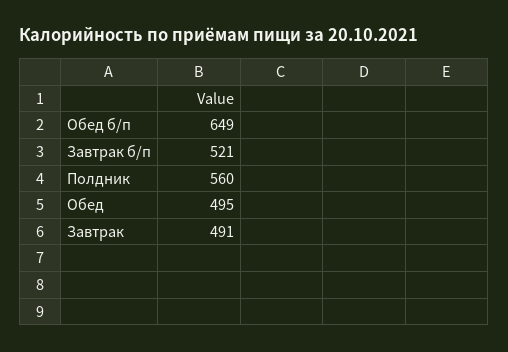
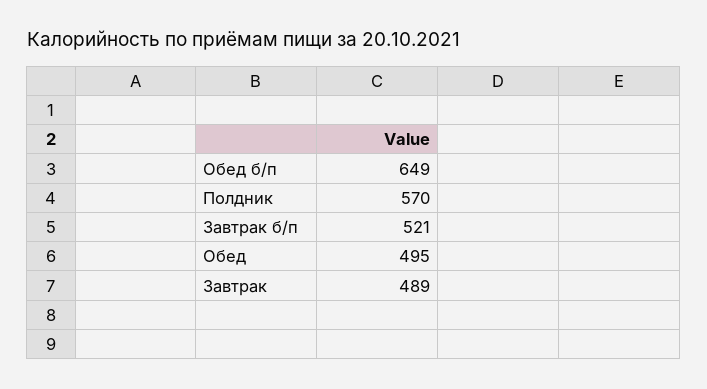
Полдник: 560 -> 570
Завтрак: 491 -> 489

